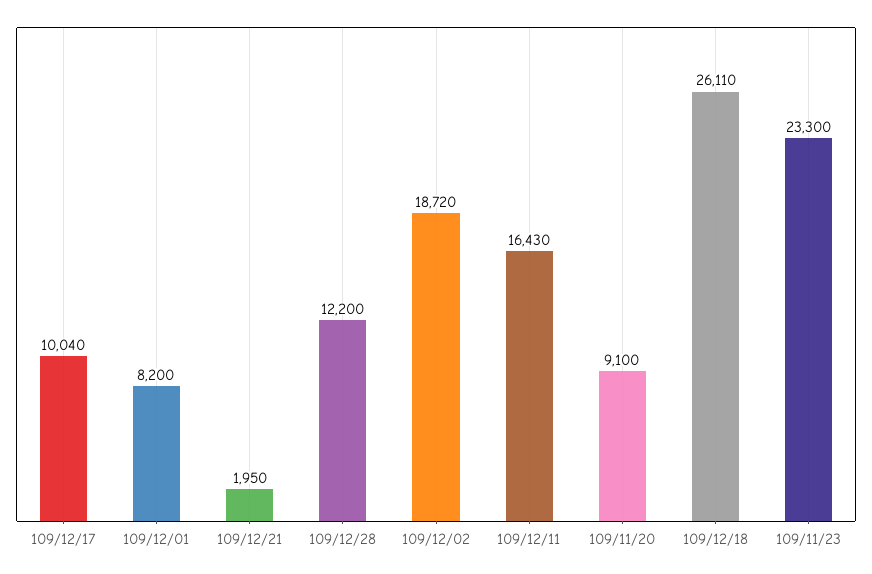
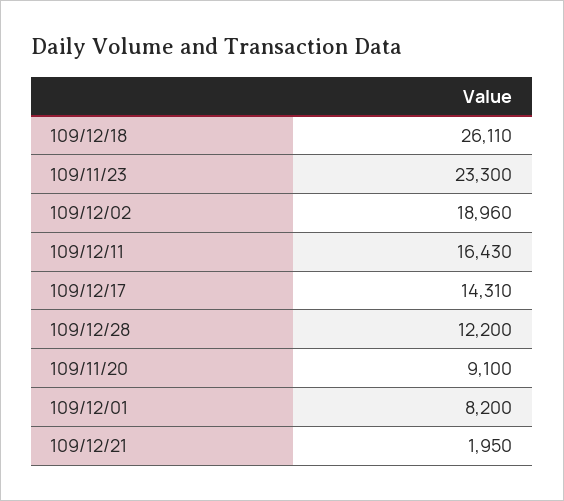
109/12/17: 10040 -> 14310
109/12/02: 18720 -> 18960

